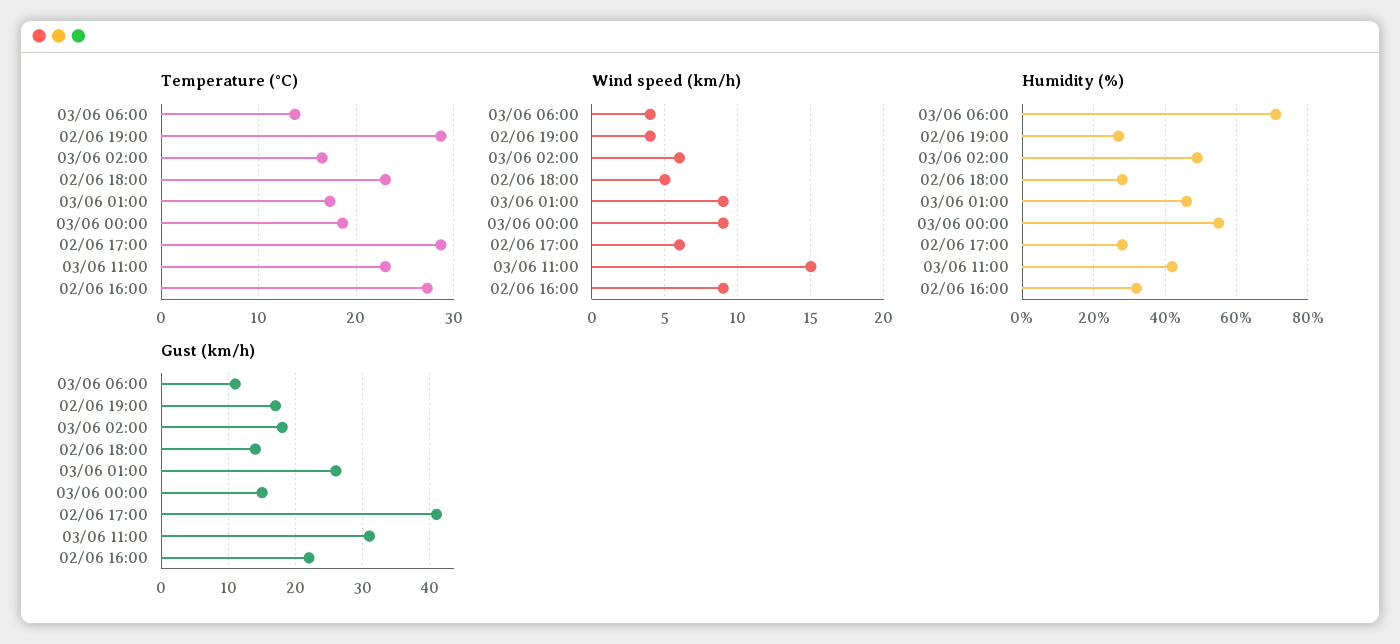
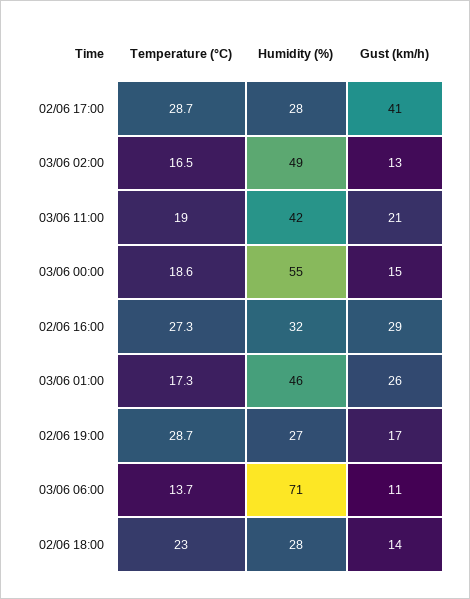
Temperature (°C), 03/06 11:00: 23 -> 19
Wind speed (km/h), 03/06 06:00: 4 -> none
Wind speed (km/h), 02/06 19:00: 4 -> none
Wind speed (km/h), 03/06 02:00: 6 -> none
Wind speed (km/h), 02/06 18:00: 5 -> none
Wind speed (km/h), 03/06 01:00: 9 -> none
Wind speed (km/h), 03/06 00:00: 9 -> none
Wind speed (km/h), 02/06 17:00: 6 -> none
Wind speed (km/h), 03/06 11:00: 15 -> none
Wind speed (km/h), 02/06 16:00: 9 -> none
Gust (km/h), 03/06 02:00: 18 -> 13
Gust (km/h), 03/06 11:00: 31 -> 21
Gust (km/h), 02/06 16:00: 22 -> 29

